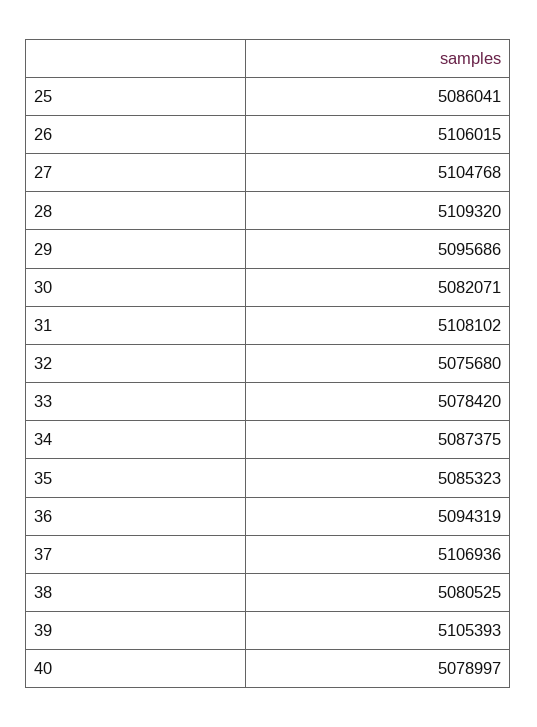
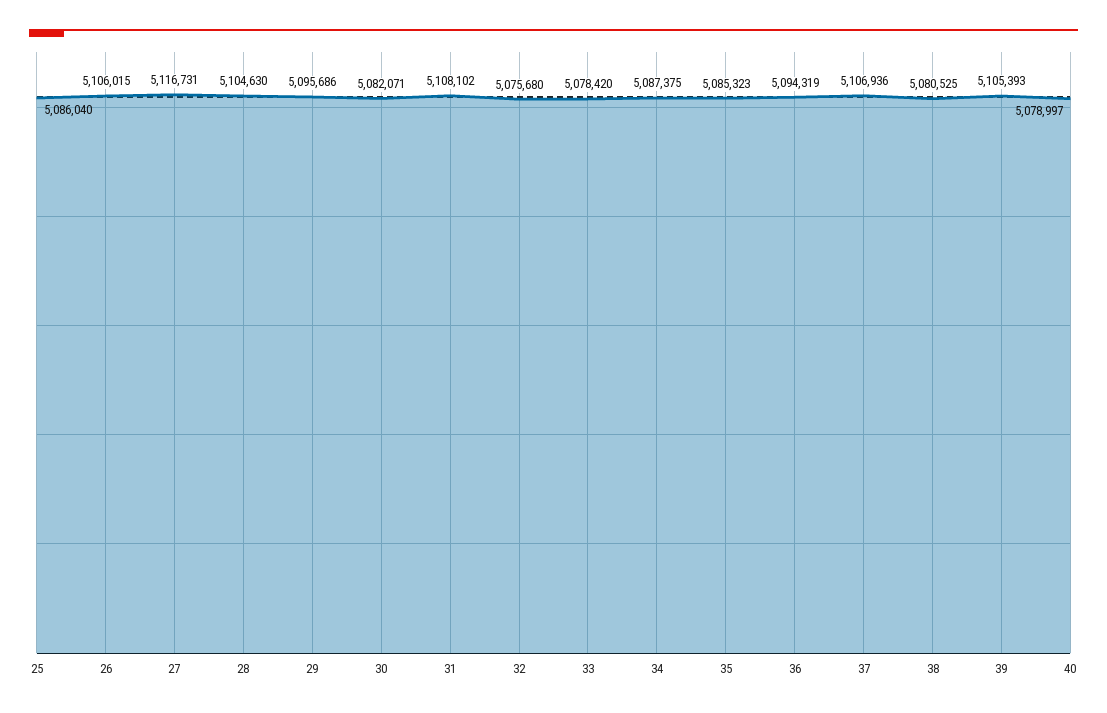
25: 5086041 -> 5086040
27: 5104768 -> 5116731
28: 5109320 -> 5104630

